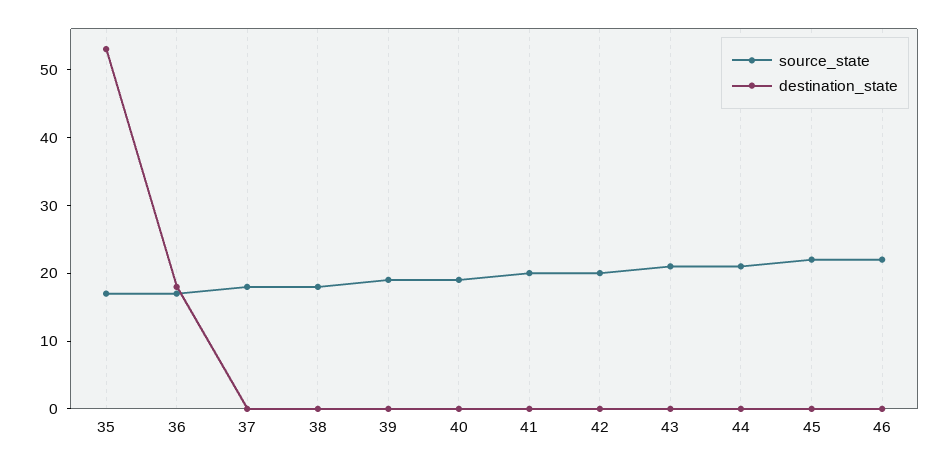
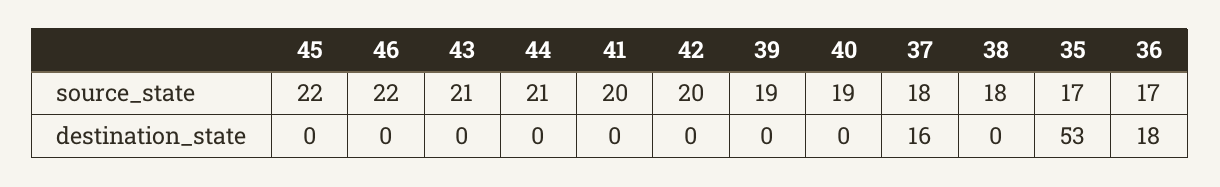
destination_state, 37: 0 -> 16

